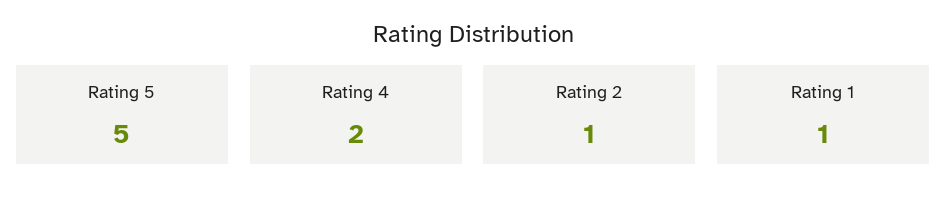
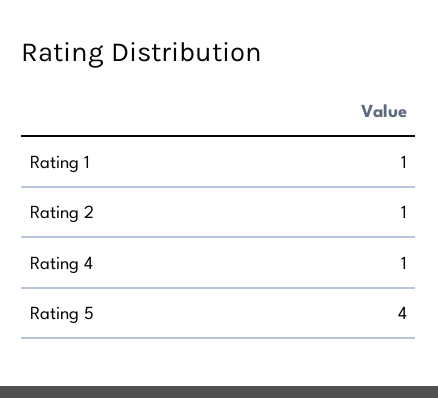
Rating 5: 5 -> 4
Rating 4: 2 -> 1

